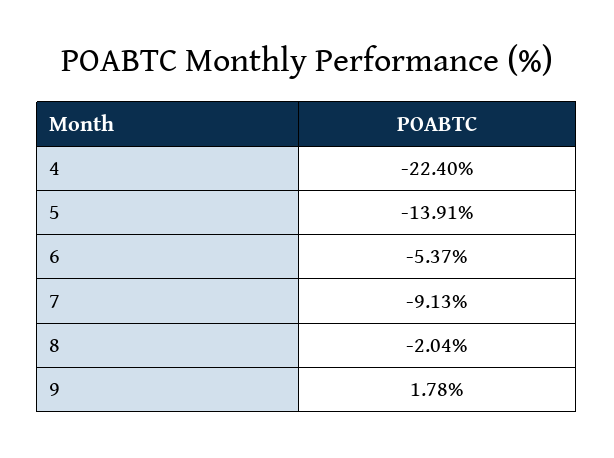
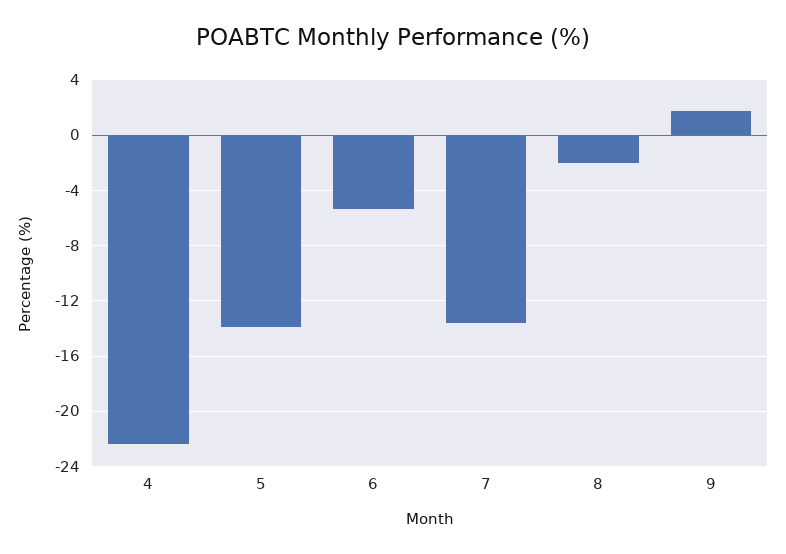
7: -9.13 -> -13.5

